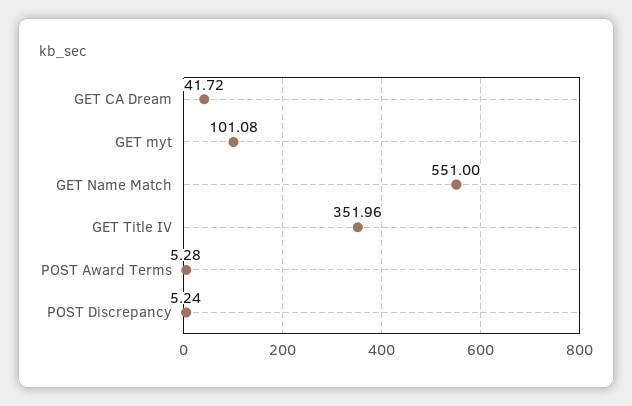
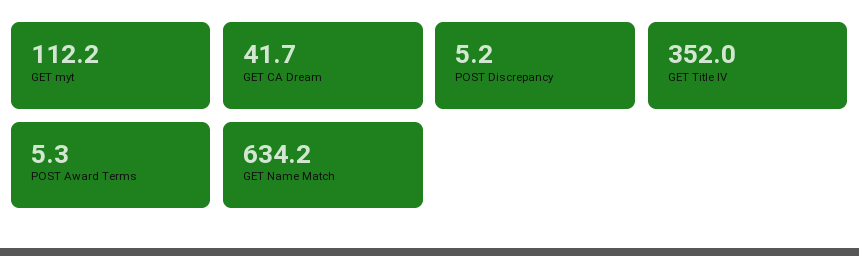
GET myt: 101.08 -> 112.2
GET Name Match: 551 -> 634.2

